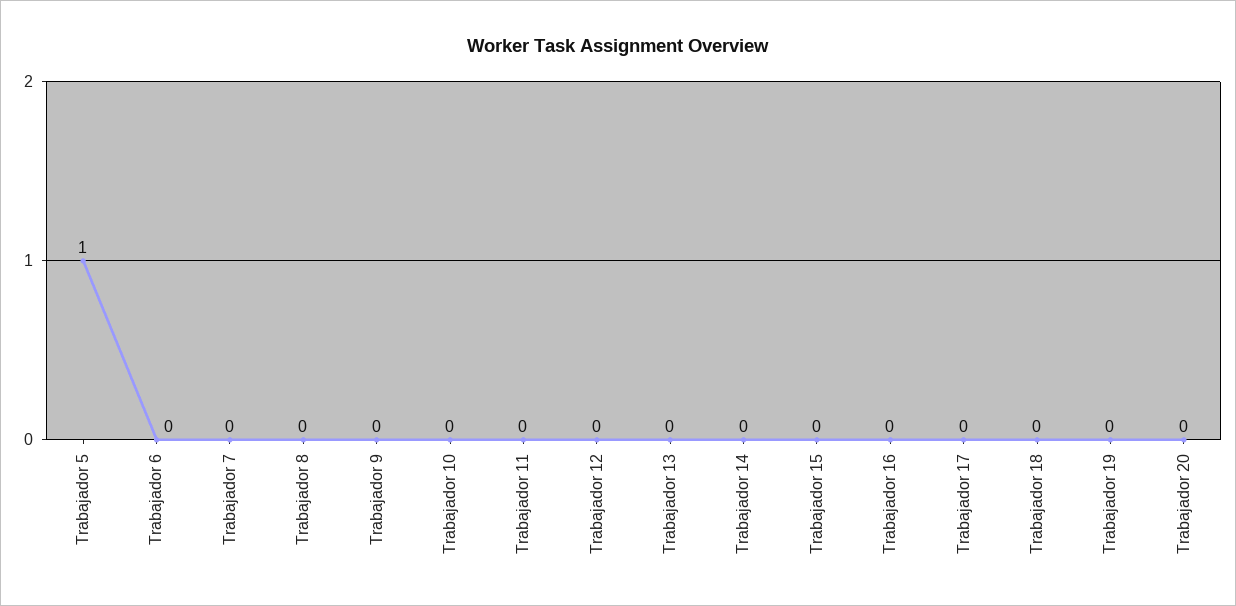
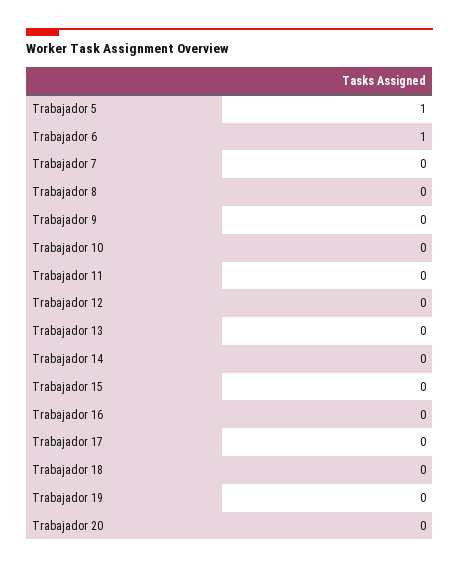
Trabajador 6: 0 -> 1

